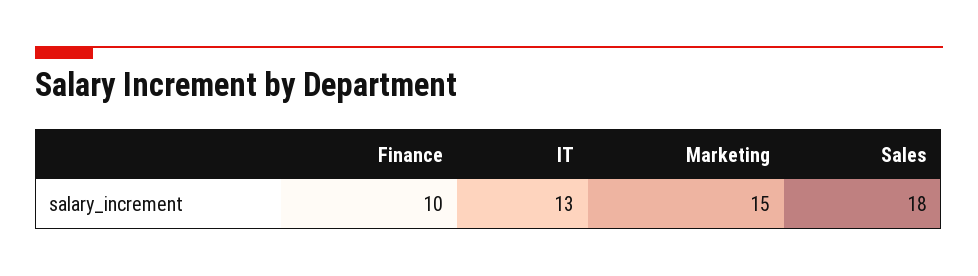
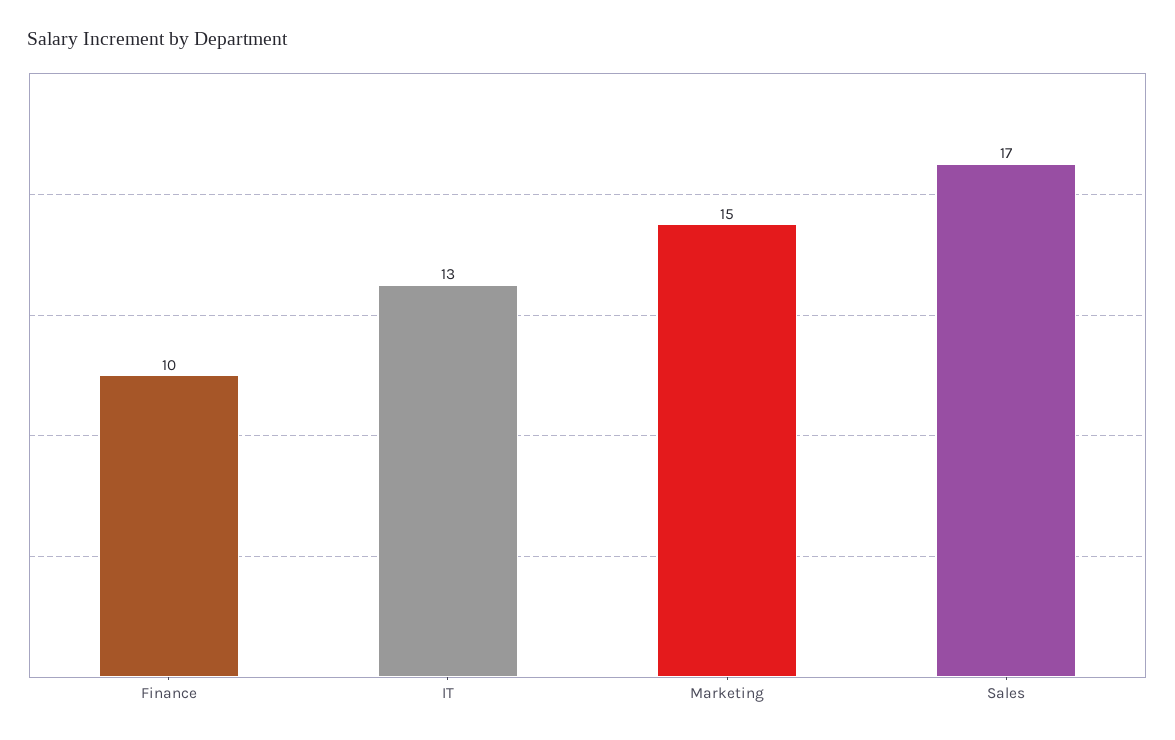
Sales: 18 -> 17

